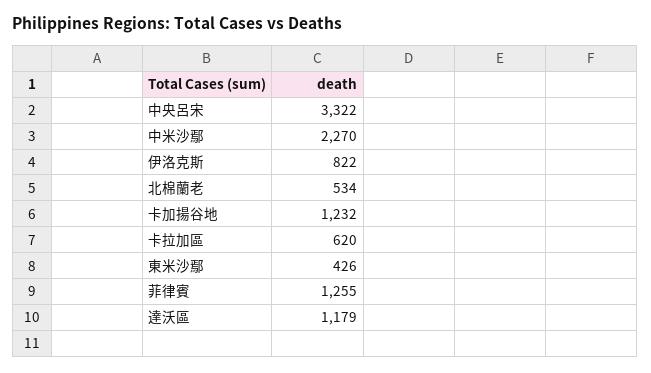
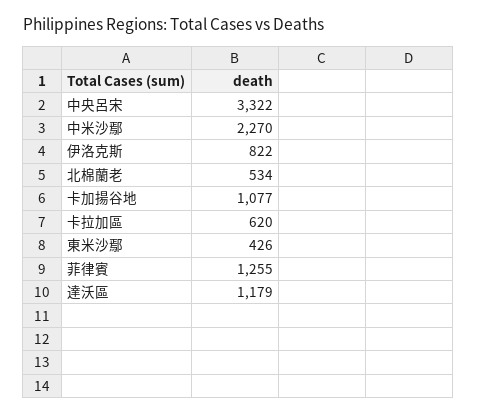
卡加揚谷地: 1232 -> 1077

